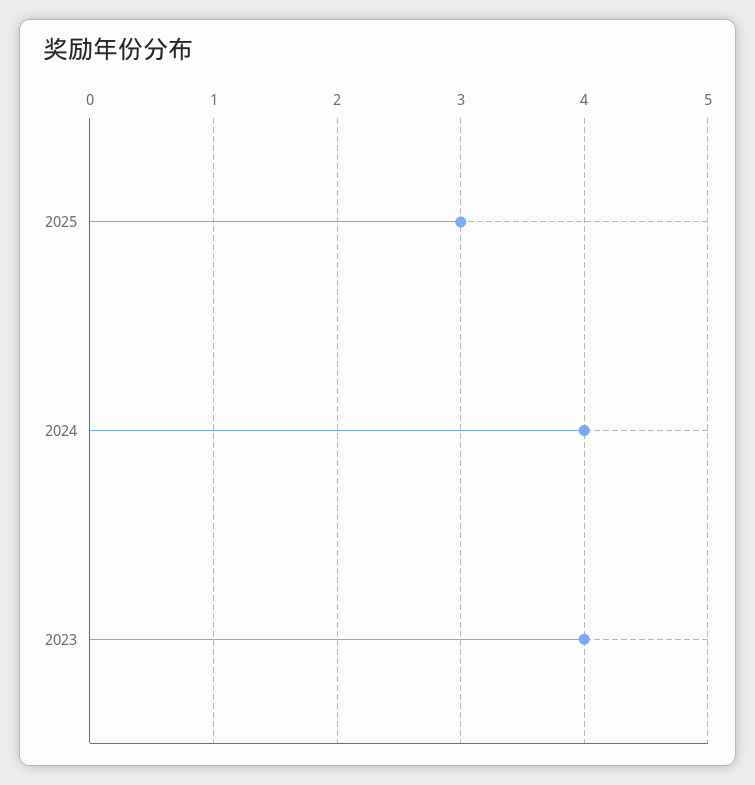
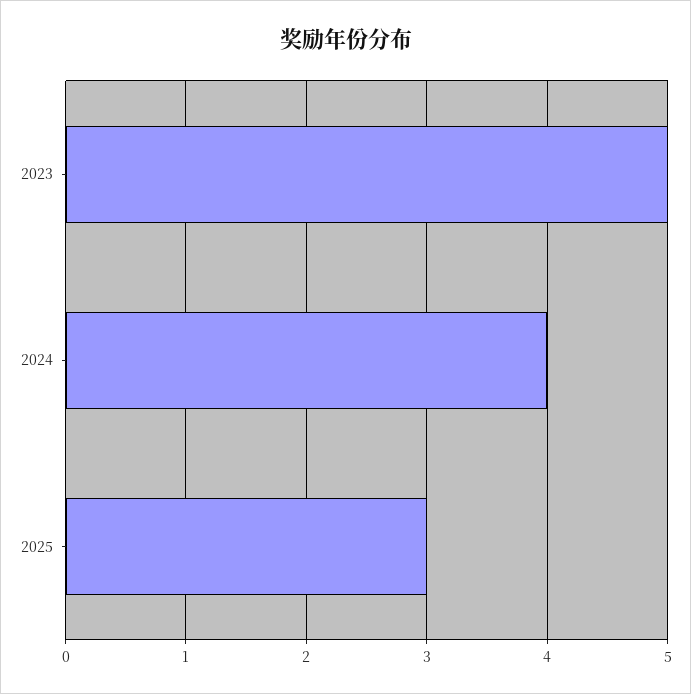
2023: 4 -> 5

